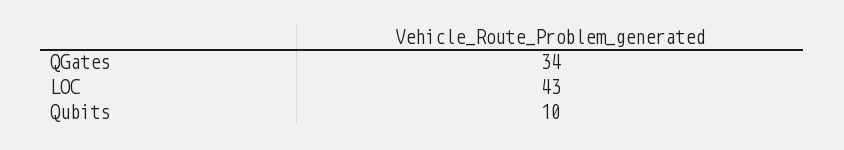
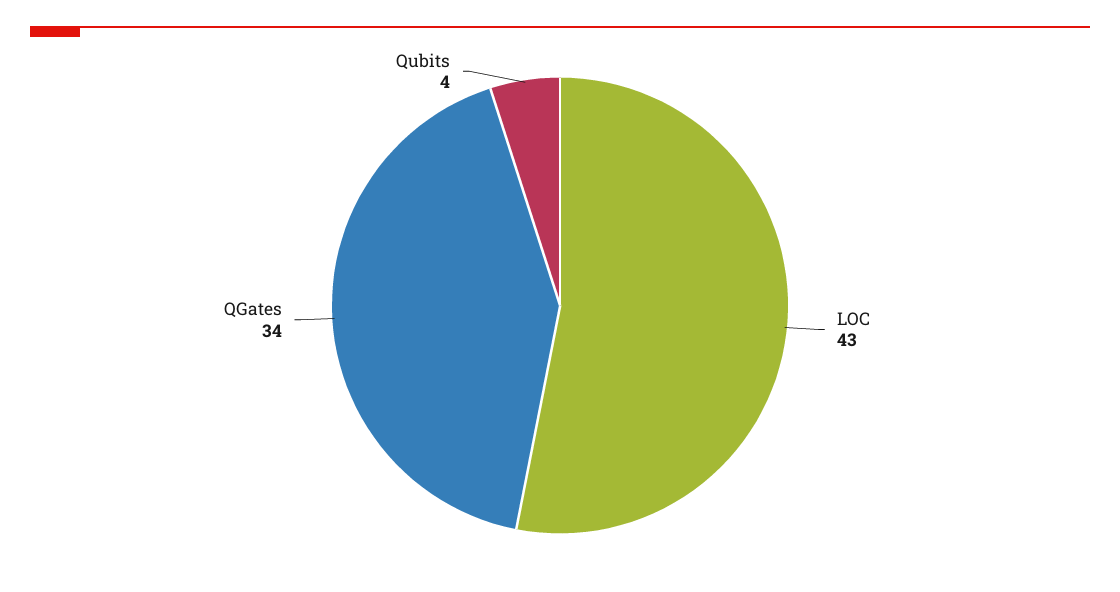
Qubits: 10 -> 4

